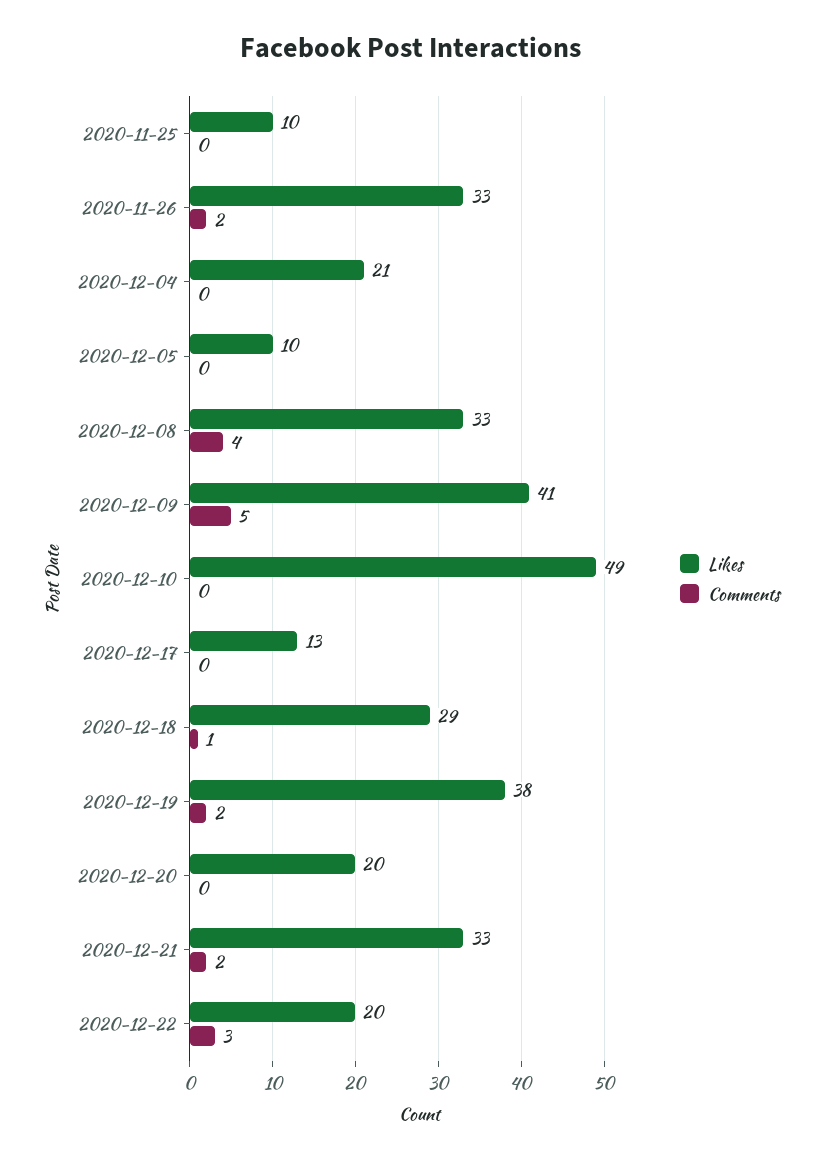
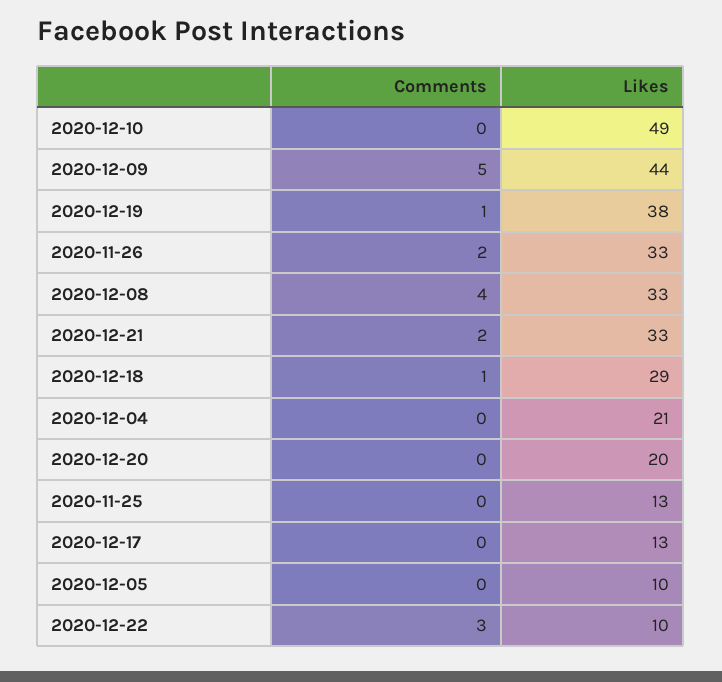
Likes, 2020-11-25: 10 -> 13
Likes, 2020-12-09: 41 -> 44
Comments, 2020-12-19: 2 -> 1
Likes, 2020-12-22: 20 -> 10

